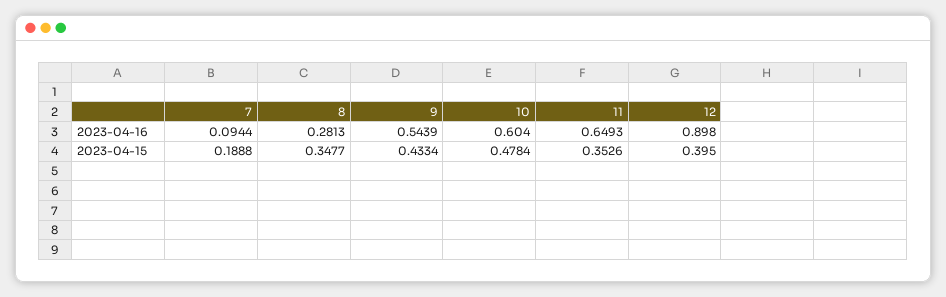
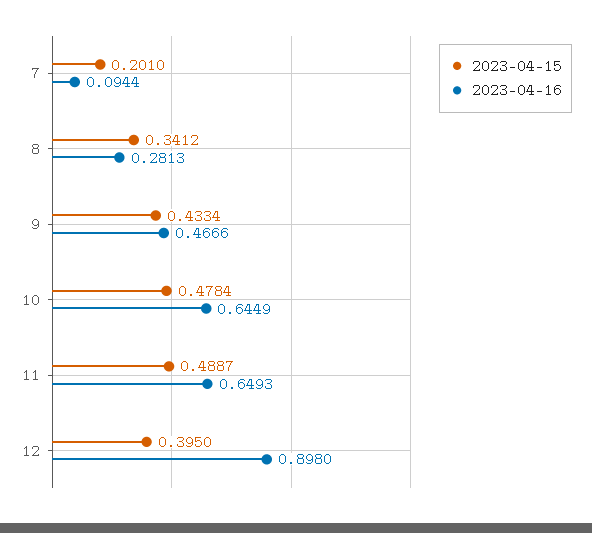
2023-04-16, 9: 0.5439 -> 0.4666
2023-04-16, 10: 0.604 -> 0.6449
2023-04-15, 7: 0.1888 -> 0.201
2023-04-15, 8: 0.3477 -> 0.3412
2023-04-15, 11: 0.3526 -> 0.4887

